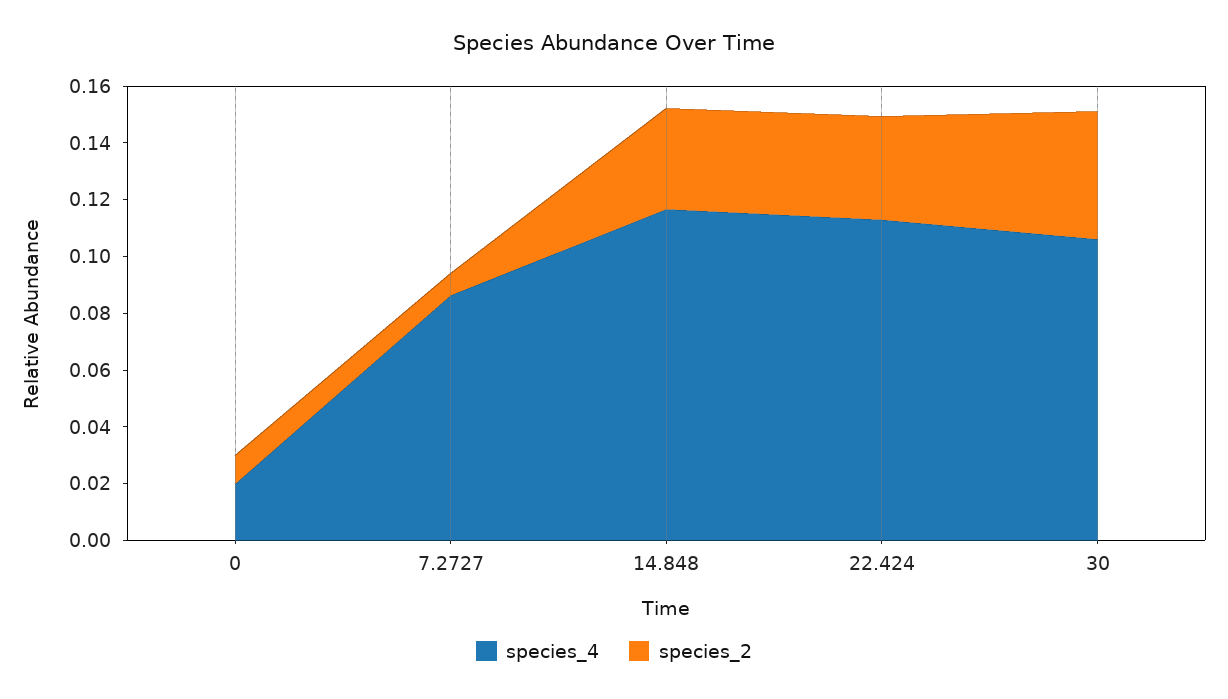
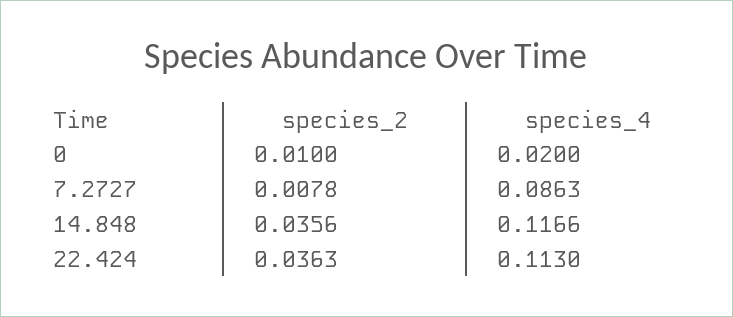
species_4, 30: 0.105 -> none
species_2, 30: 0.045 -> none

